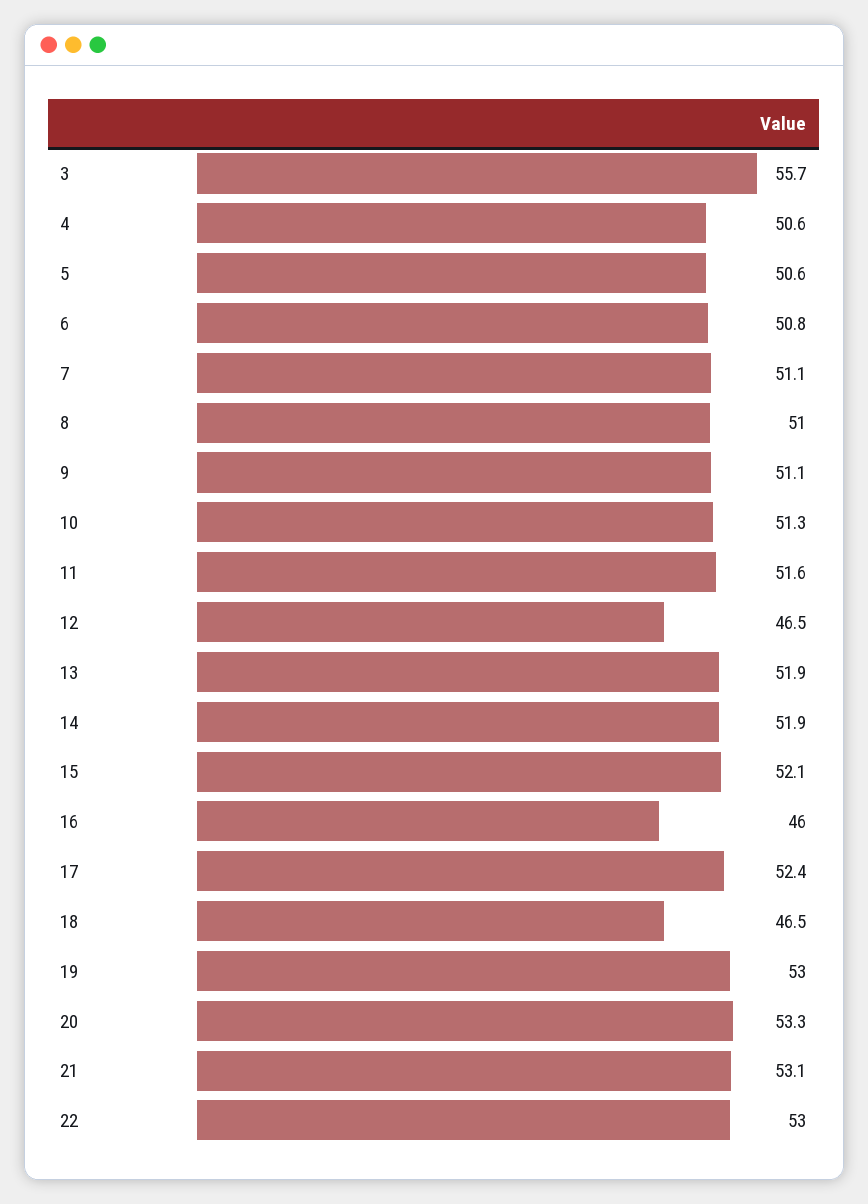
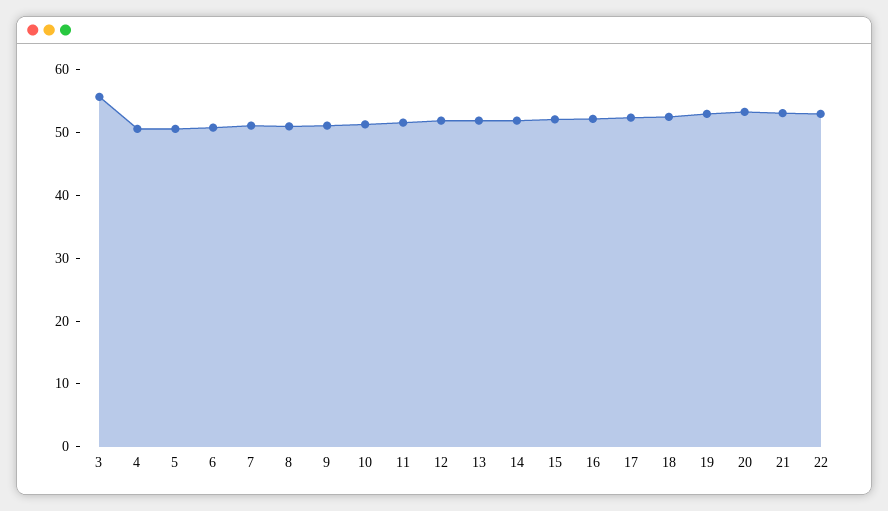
12: 46.5 -> 52
16: 46 -> 52
18: 46.5 -> 52

